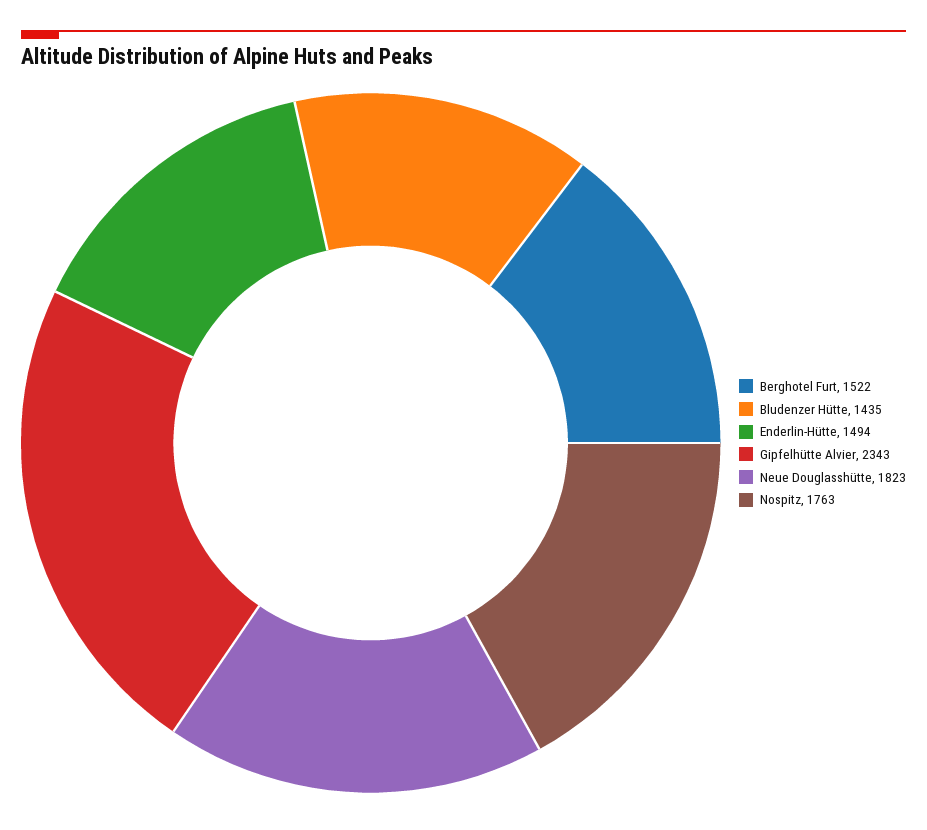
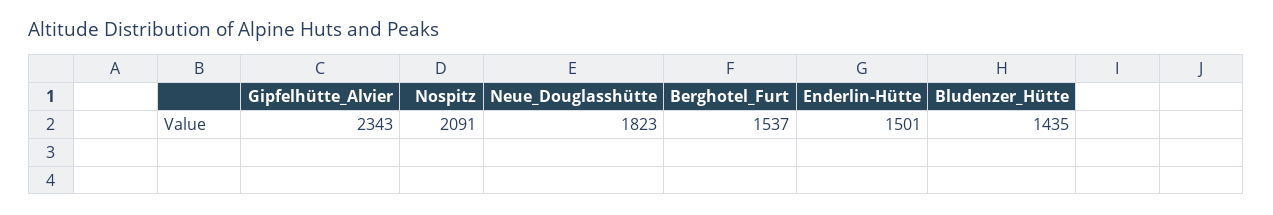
Berghotel Furt: 1522 -> 1537
Enderlin-Hütte: 1494 -> 1501
Nospitz: 1763 -> 2091

